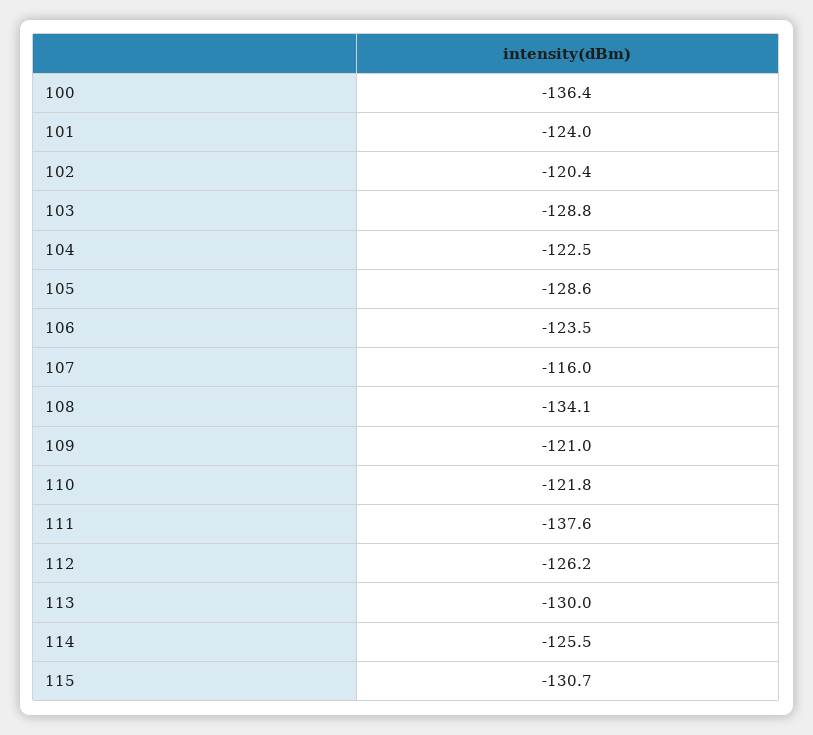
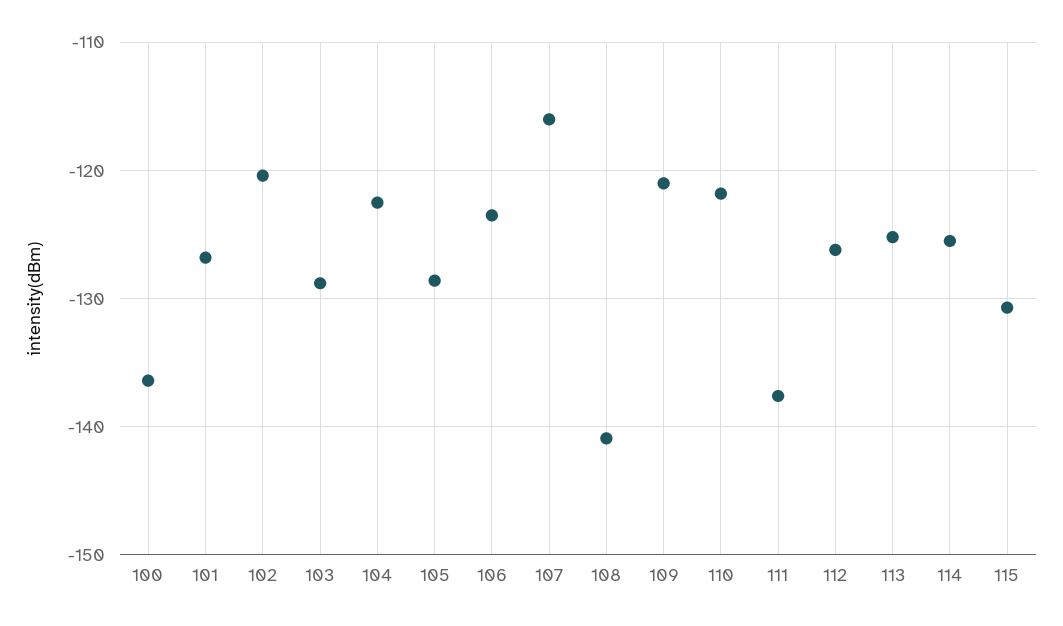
101: -124 -> -127
108: -134.1 -> -141
113: -130 -> -125

